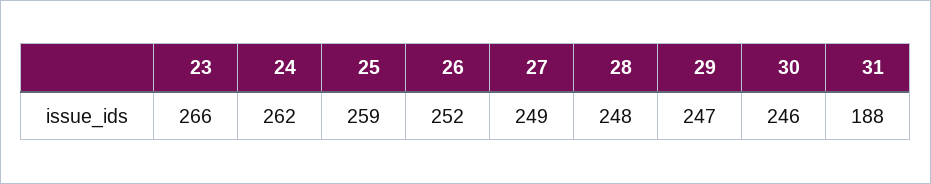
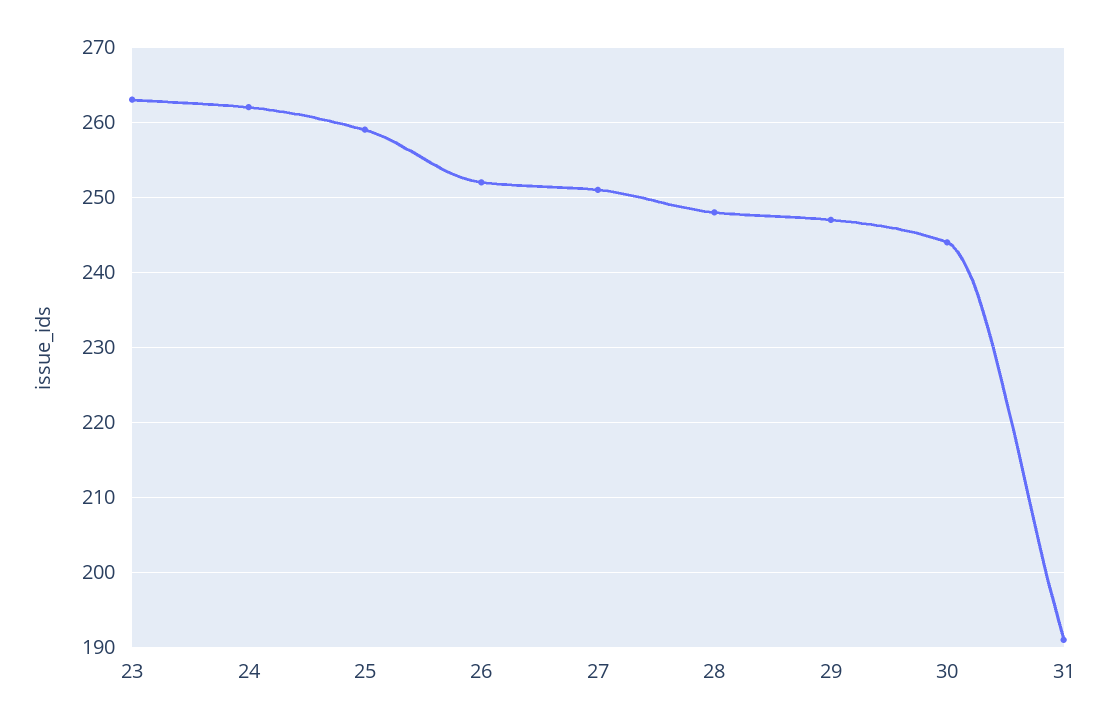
23: 266 -> 263
27: 249 -> 251
30: 246 -> 244
31: 188 -> 191

